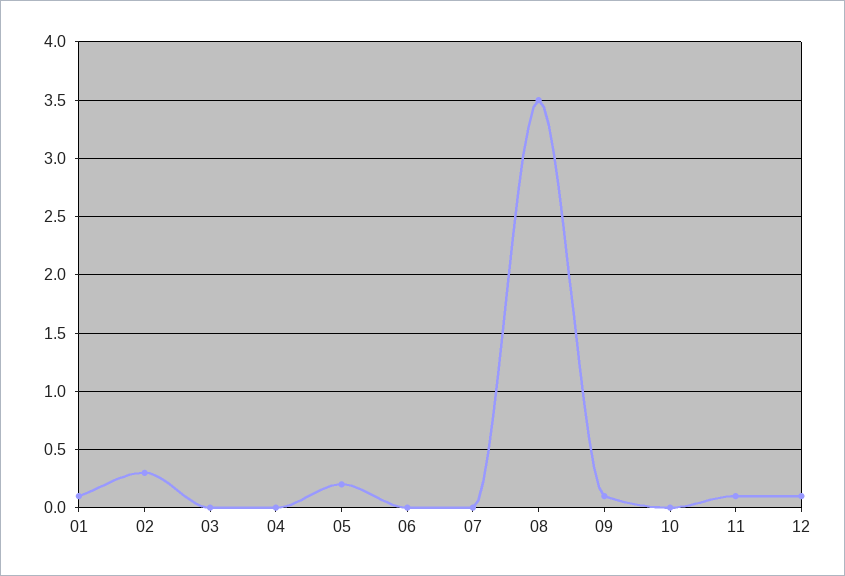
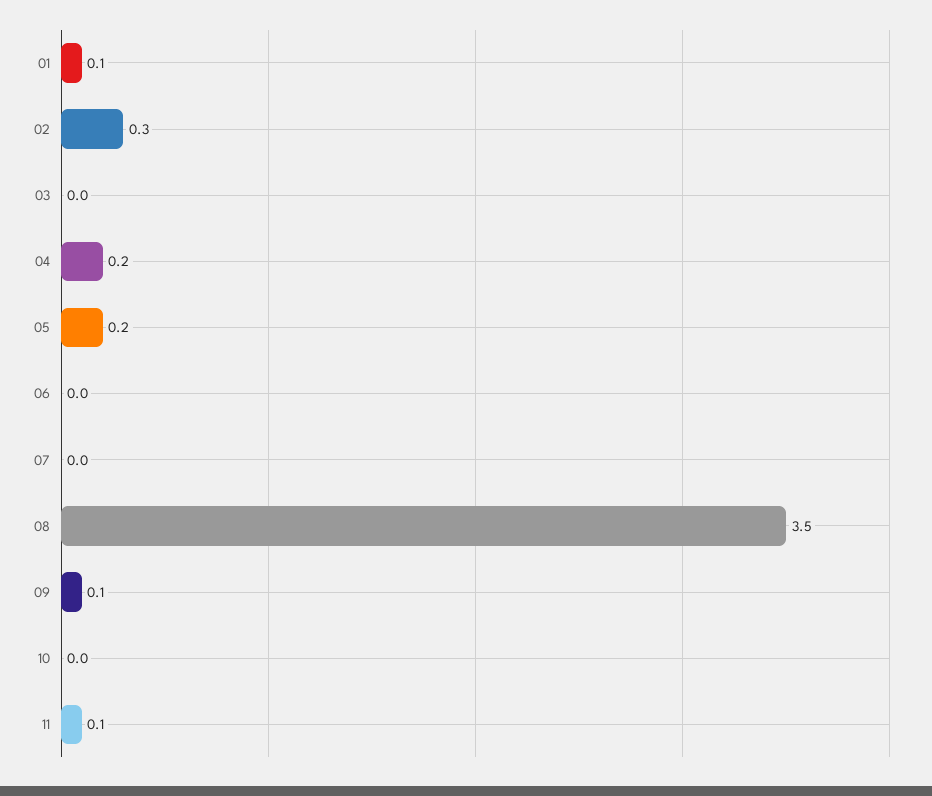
04: 0 -> 0.2
12: 0.1 -> none

